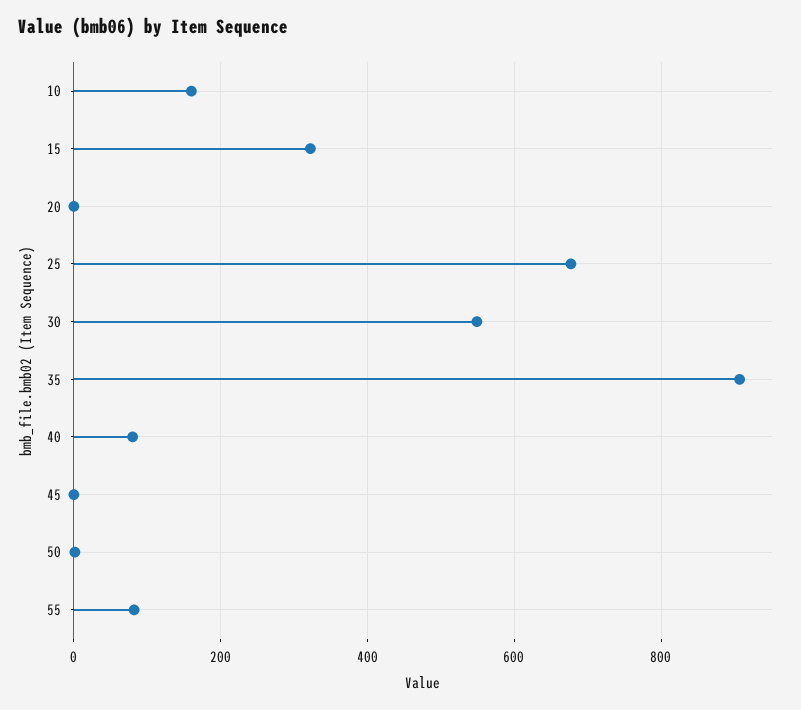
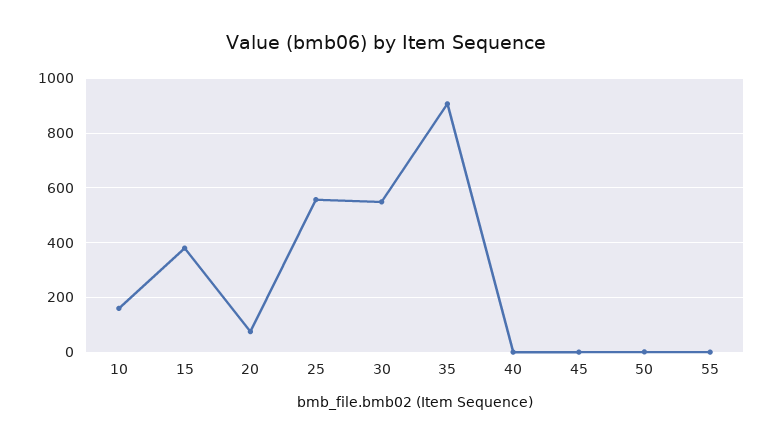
15: 320 -> 375
20: 0 -> 75
25: 680 -> 550
40: 80 -> 0
55: 80 -> 0

